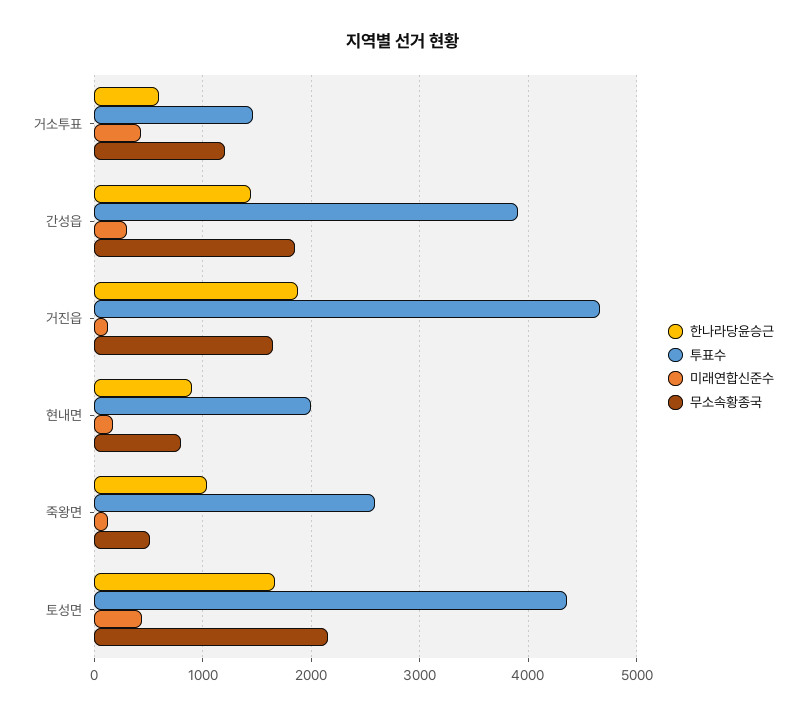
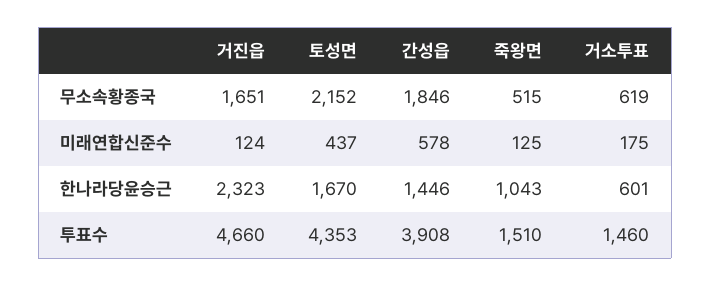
미래연합신준수, 거소투표: 400 -> 175
무소속황종국, 거소투표: 1200 -> 619
미래연합신준수, 간성읍: 300 -> 578
한나라당윤승근, 거진읍: 1900 -> 2323
한나라당윤승근, 현내면: 900 -> none
투표수, 현내면: 2000 -> none
미래연합신준수, 현내면: 200 -> none
무소속황종국, 현내면: 800 -> none
투표수, 죽왕면: 2600 -> 1510

